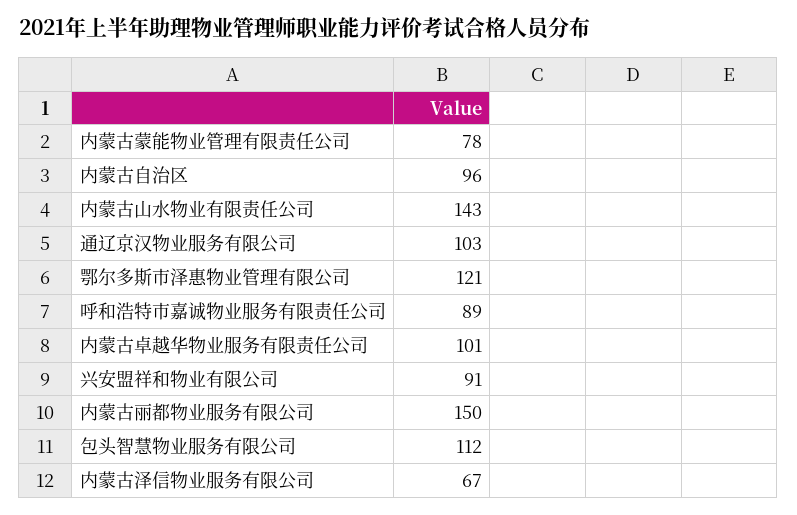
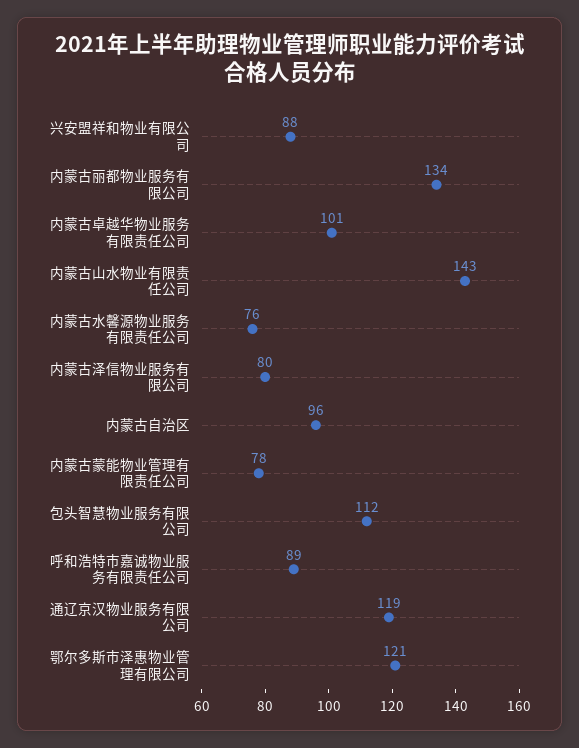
通辽京汉物业服务有限公司: 103 -> 119
兴安盟祥和物业有限公司: 91 -> 88
内蒙古丽都物业服务有限公司: 150 -> 134
内蒙古泽信物业服务有限公司: 67 -> 80
内蒙古水馨源物业服务有限责任公司: none -> 76

